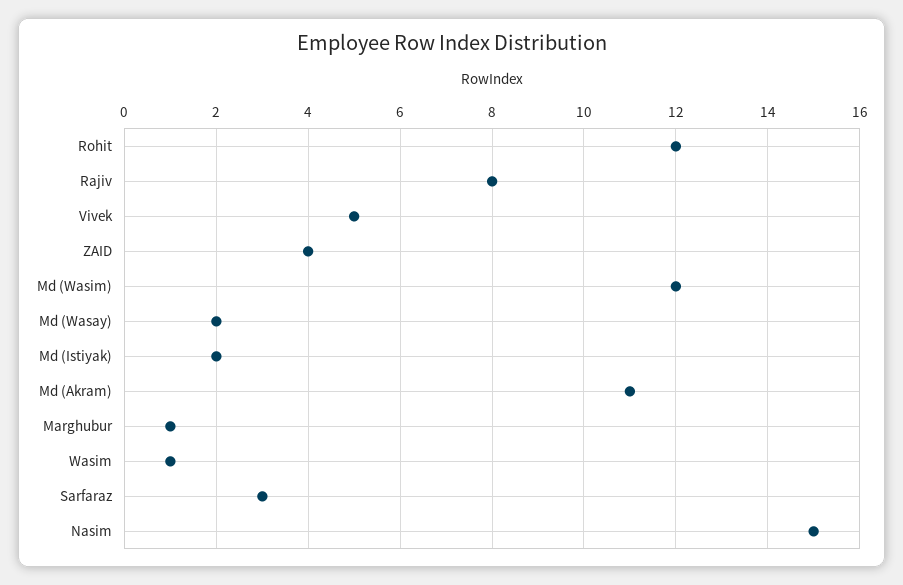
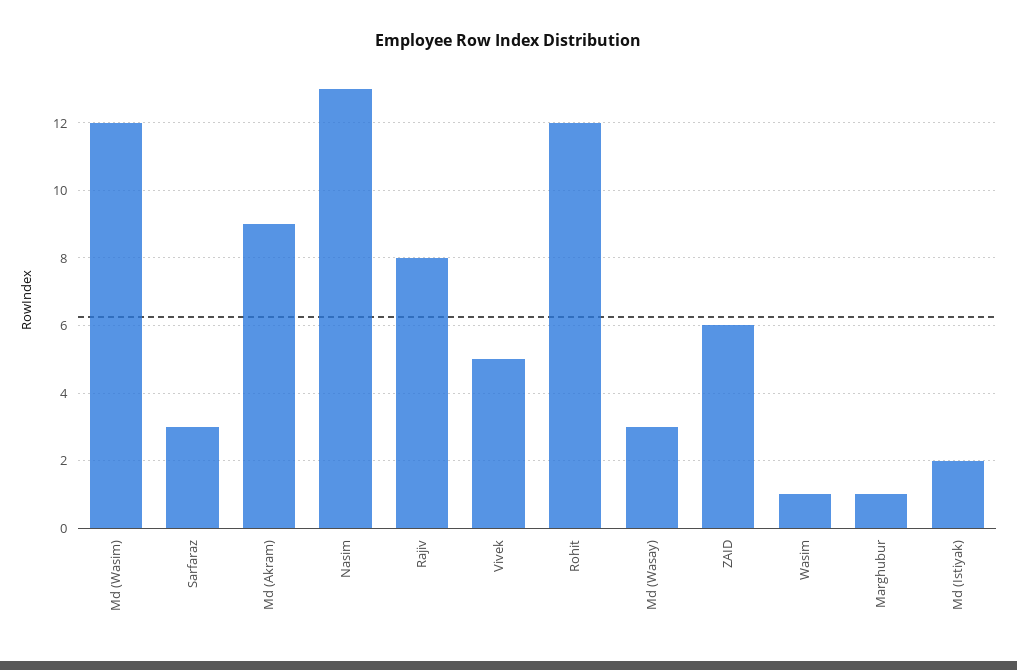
ZAID: 4 -> 6
Md (Wasay): 2 -> 3
Md (Akram): 11 -> 9
Nasim: 15 -> 13

